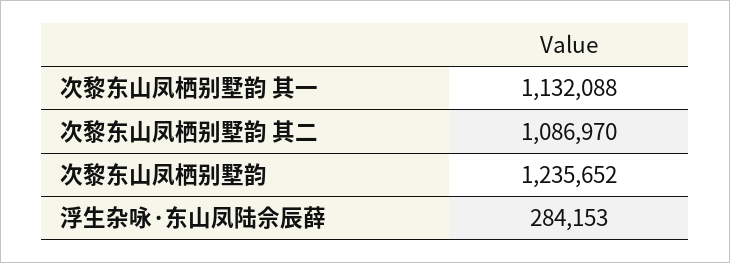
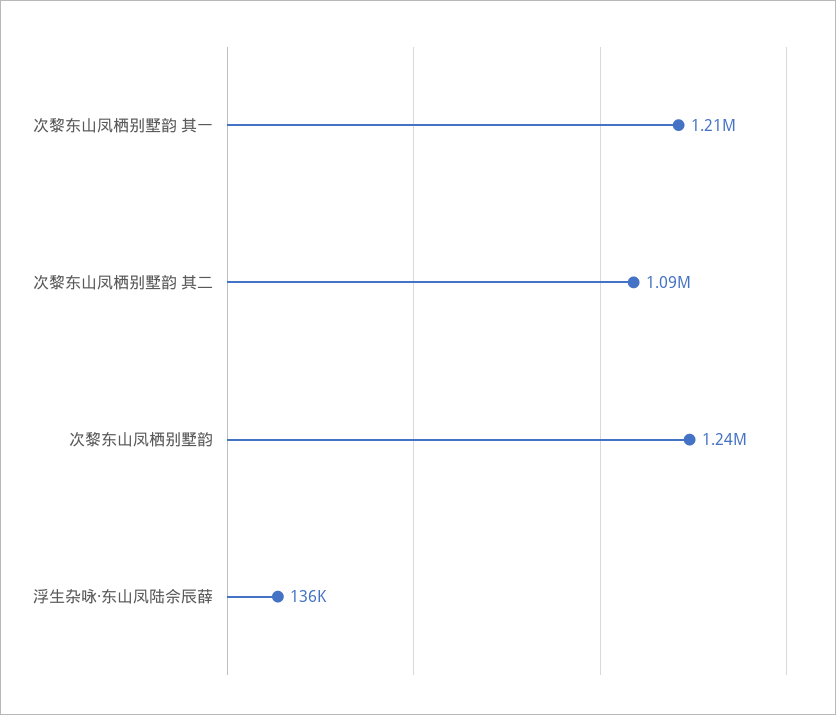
次黎东山凤栖别墅韵 其一: 1132088 -> 1210000
浮生杂咏·东山凤陆佘辰薛: 284153 -> 136000

